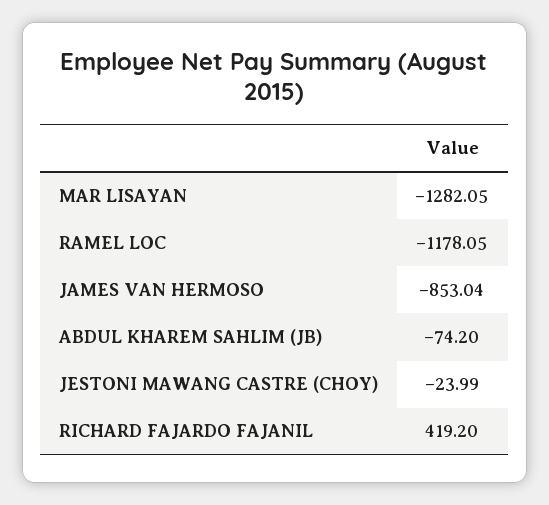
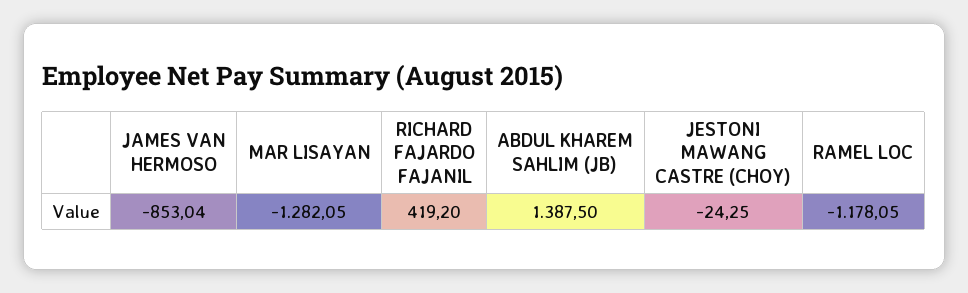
ABDUL KHAREM SAHLIM (JB): -74.2 -> 1387.5
JESTONI MAWANG CASTRE (CHOY): -23.99 -> -24.25

